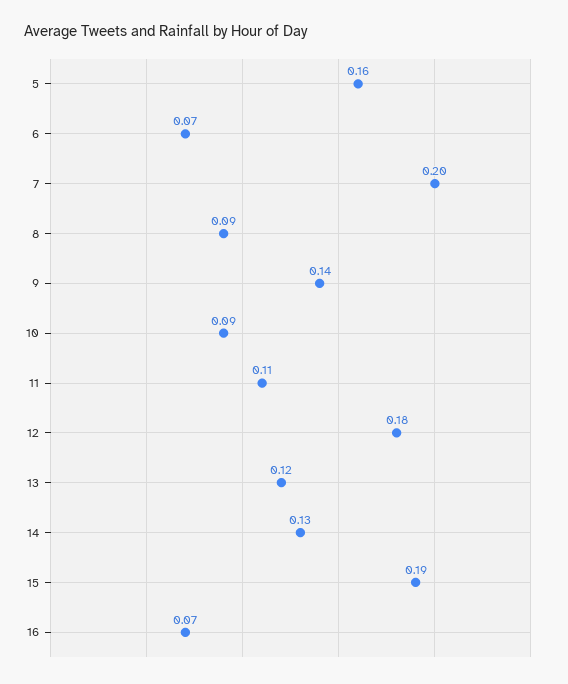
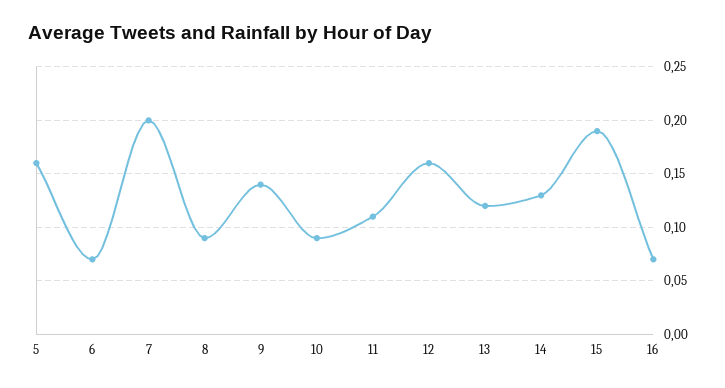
12: 0.18 -> 0.16

